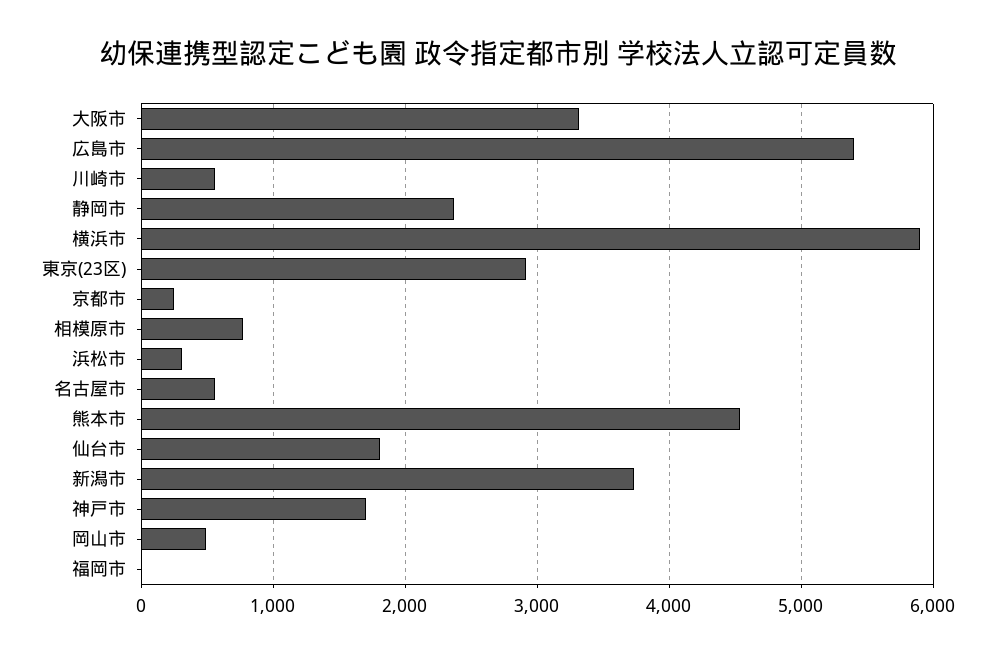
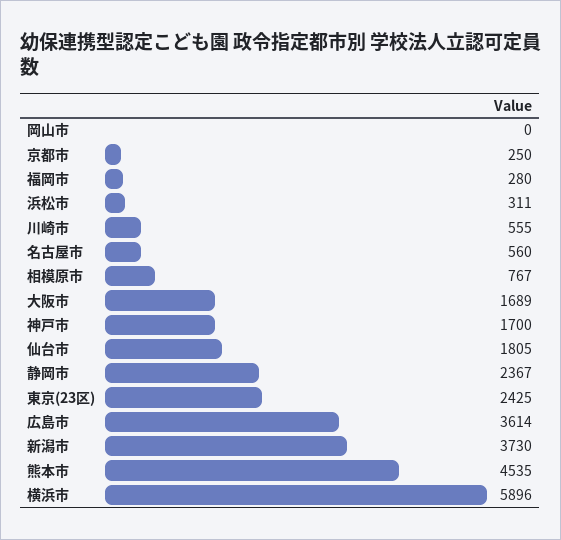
大阪市: 3300 -> 1689
広島市: 5400 -> 3614
東京(23区): 2900 -> 2425
岡山市: 500 -> 0
福岡市: 0 -> 280

